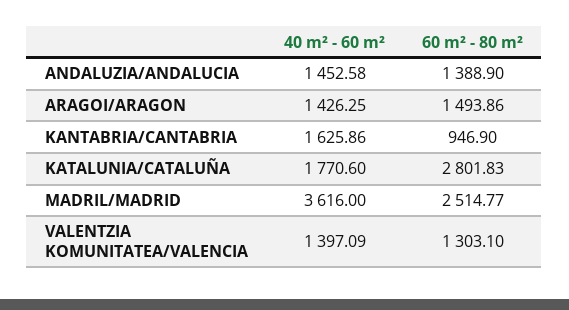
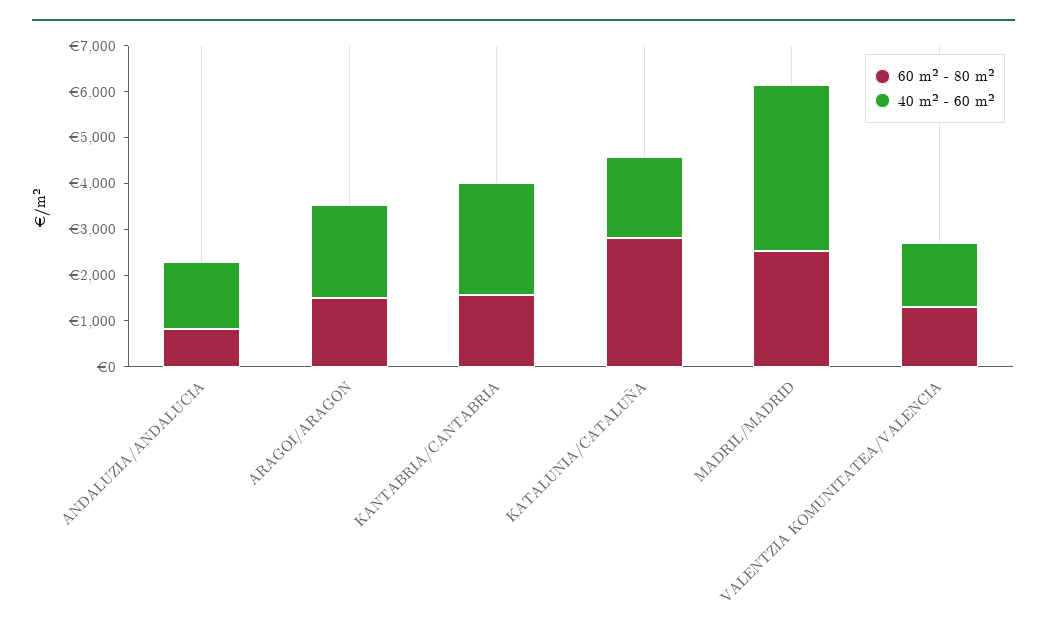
60 m² - 80 m², ANDALUZIA/ANDALUCIA: 1388.9 -> 800
40 m² - 60 m², ARAGOI/ARAGON: 1426.25 -> 2000
40 m² - 60 m², KANTABRIA/CANTABRIA: 1625.86 -> 2400
60 m² - 80 m², KANTABRIA/CANTABRIA: 946.9 -> 1600

